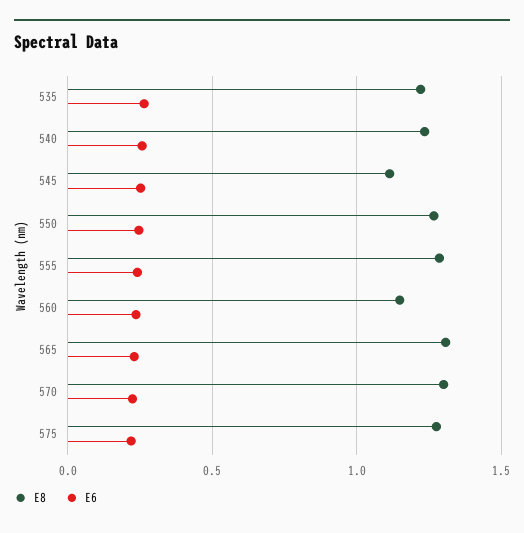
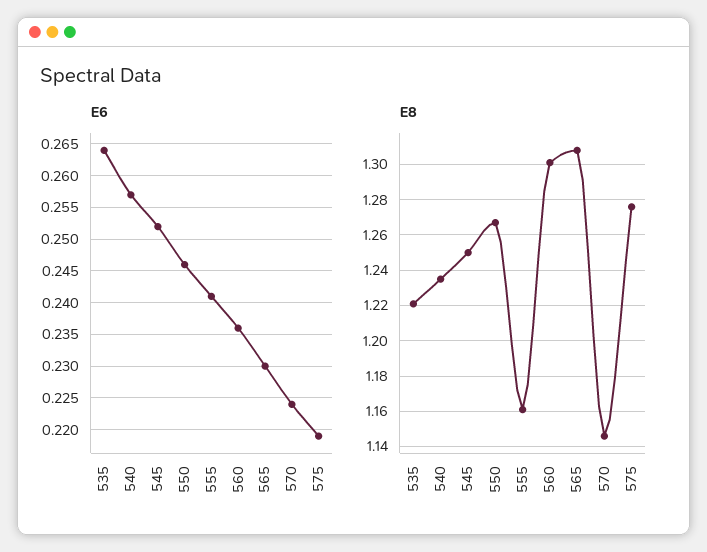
E8, 545: 1.1 -> 1.25
E8, 555: 1.3 -> 1.16
E8, 560: 1.15 -> 1.3
E8, 570: 1.3 -> 1.145

